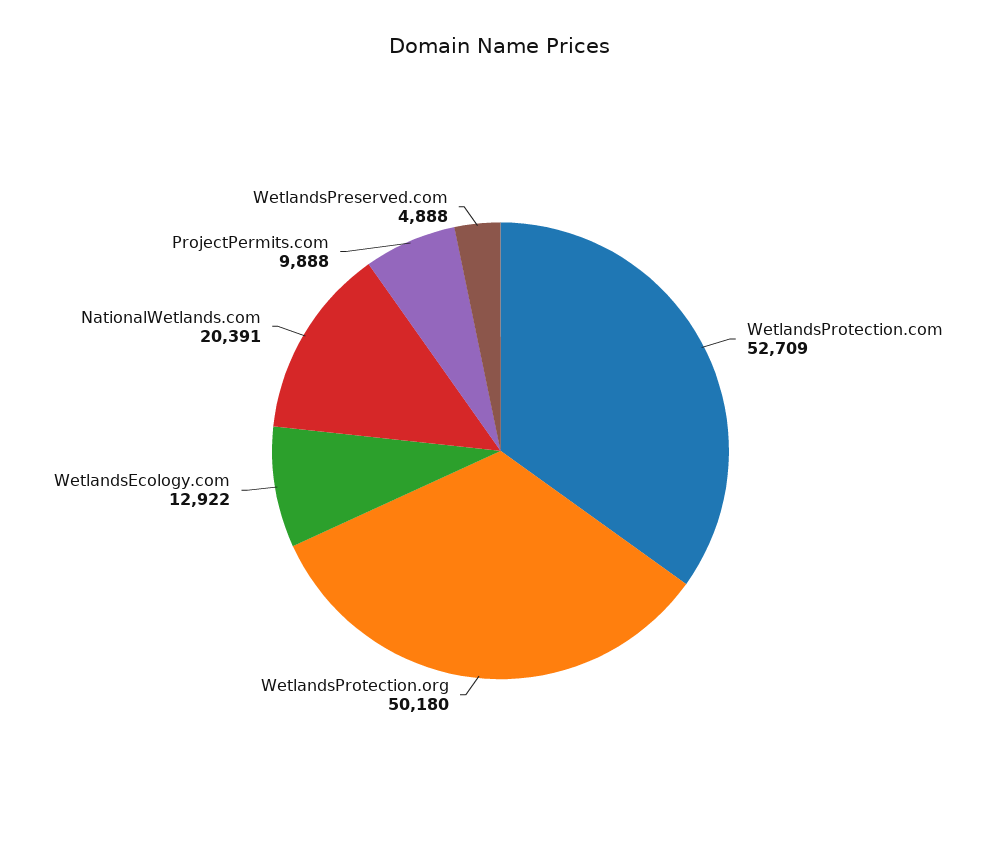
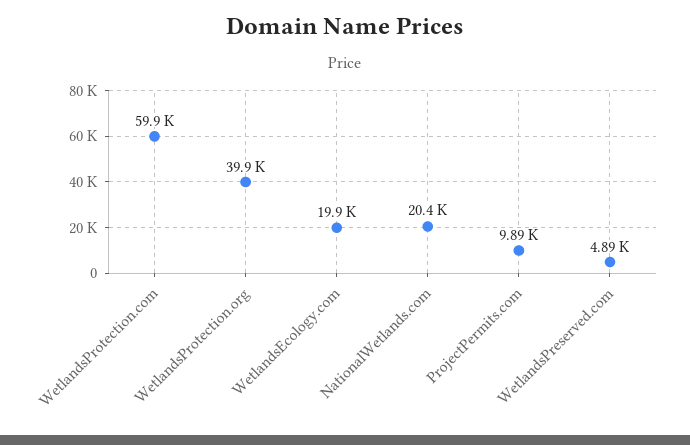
WetlandsProtection.com: 52709 -> 59900
WetlandsProtection.org: 50180 -> 39900
WetlandsEcology.com: 12922 -> 19900

